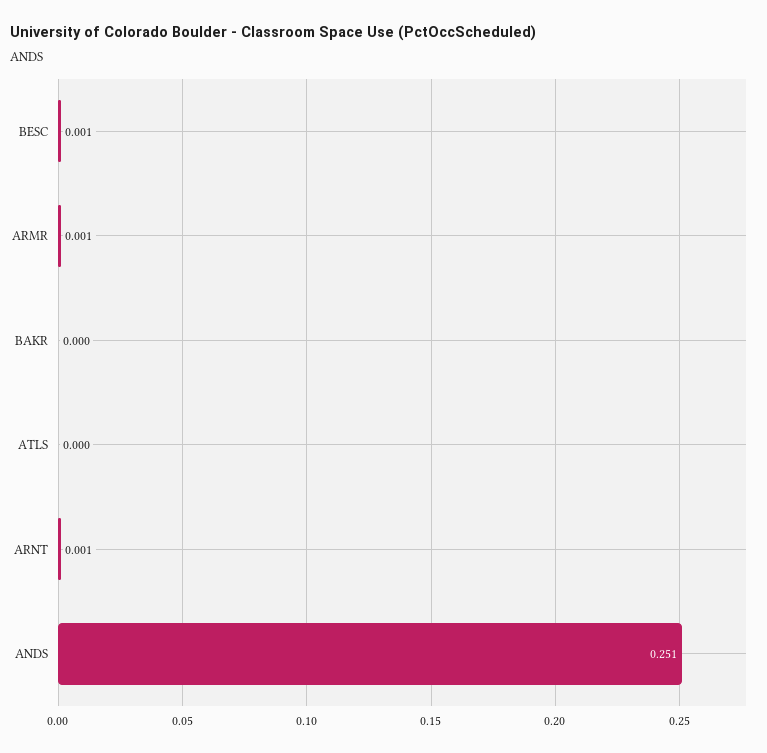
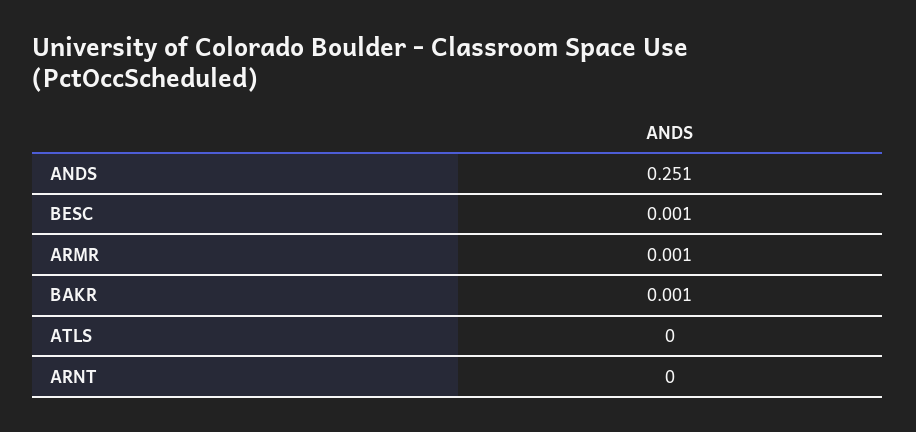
BAKR: 0 -> 0.001
ARNT: 0.001 -> 0

